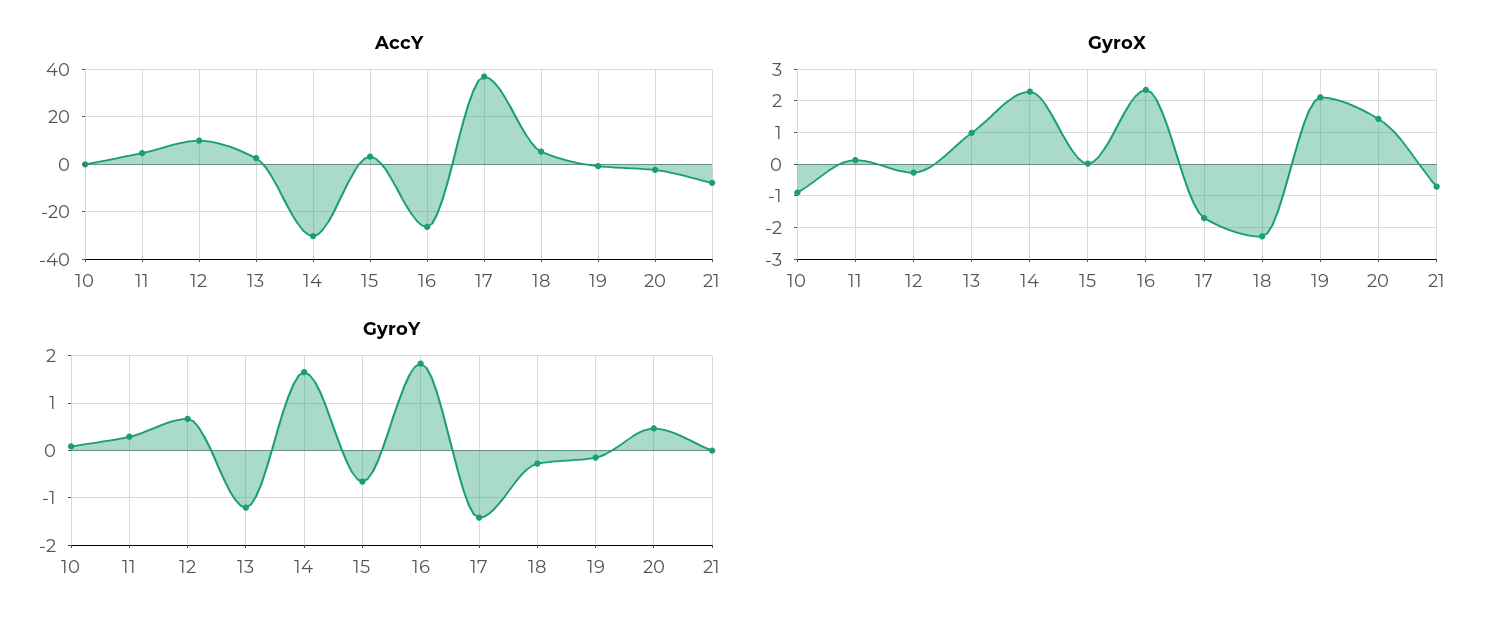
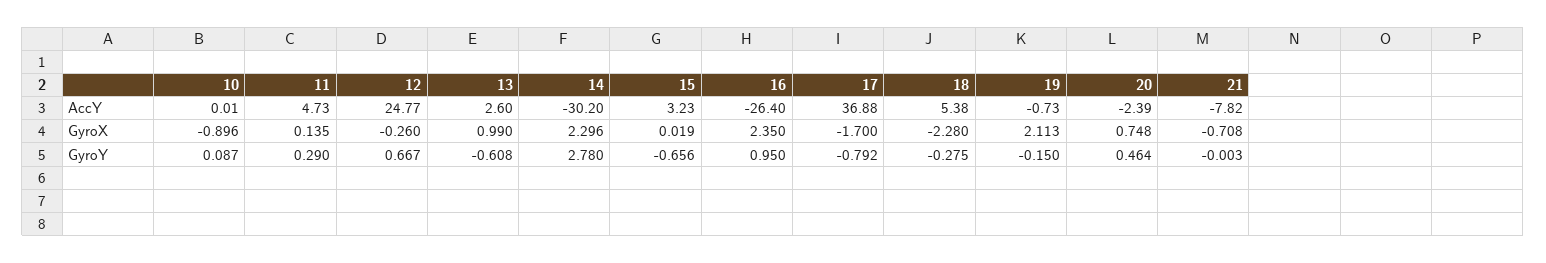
AccY, 12: 10 -> 24.77
GyroX, 20: 1.4 -> 0.748
GyroY, 13: -1.2 -> -0.608
GyroY, 14: 1.6 -> 2.78
GyroY, 16: 1.8 -> 0.95
GyroY, 17: -1.4 -> -0.792

